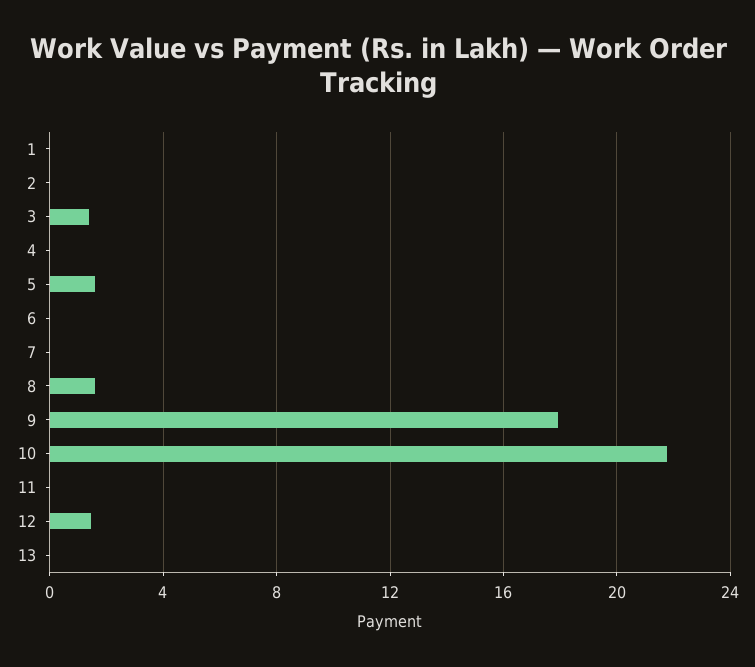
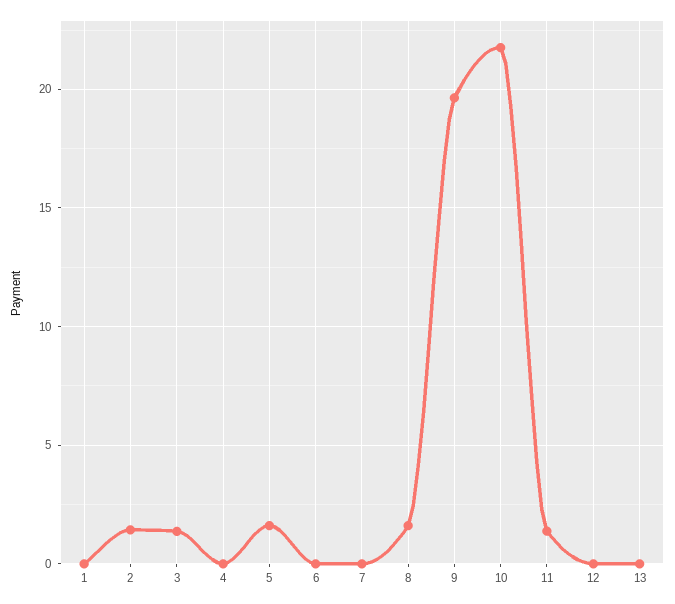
2: 0 -> 1.5
9: 18 -> 19.5
11: 0 -> 1.5
12: 1.5 -> 0

